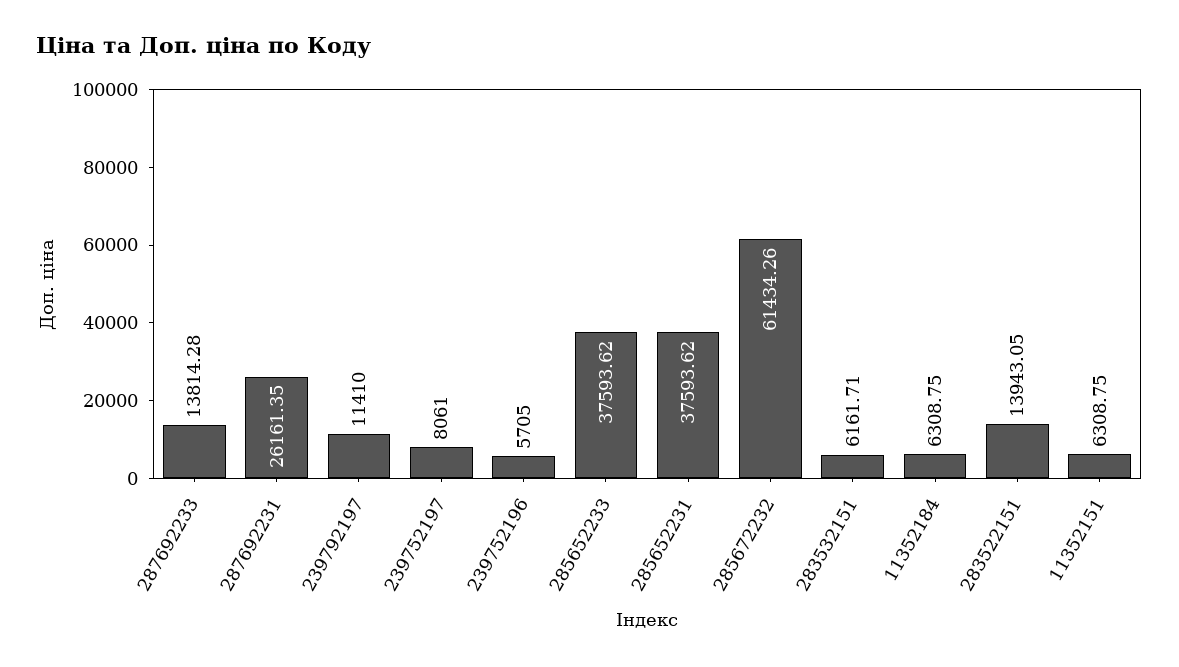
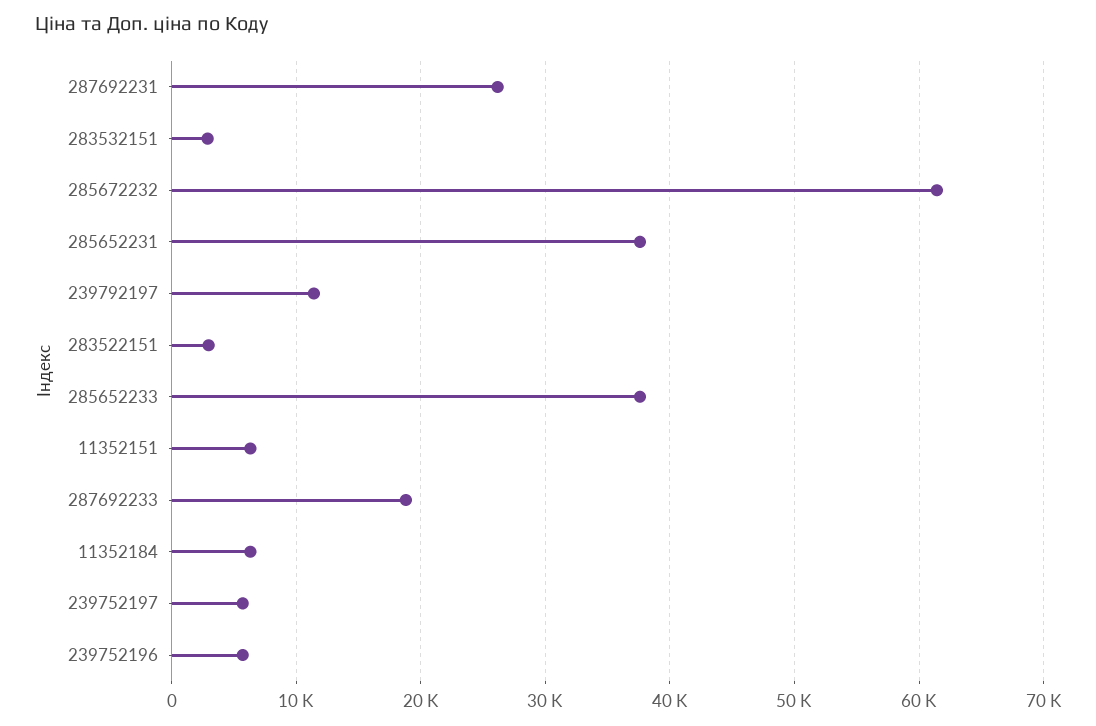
287692233: 13814.28 -> 19000
239752197: 8061 -> 6000
283532151: 6161.71 -> 3000
283522151: 13943.05 -> 3000

